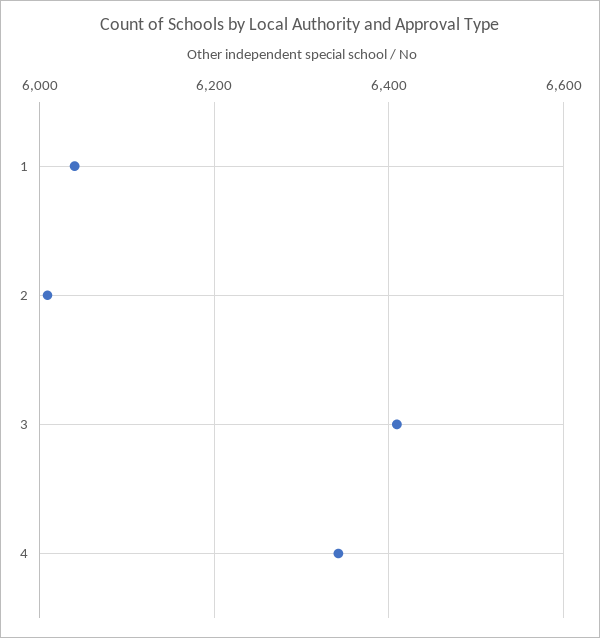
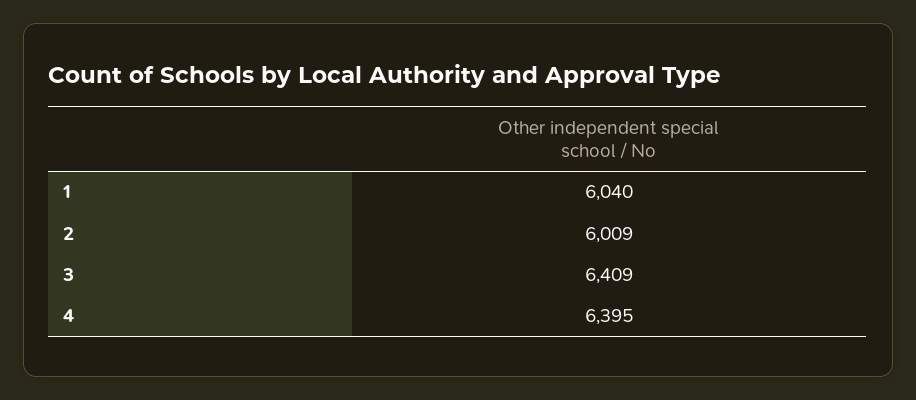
4: 6340 -> 6395

